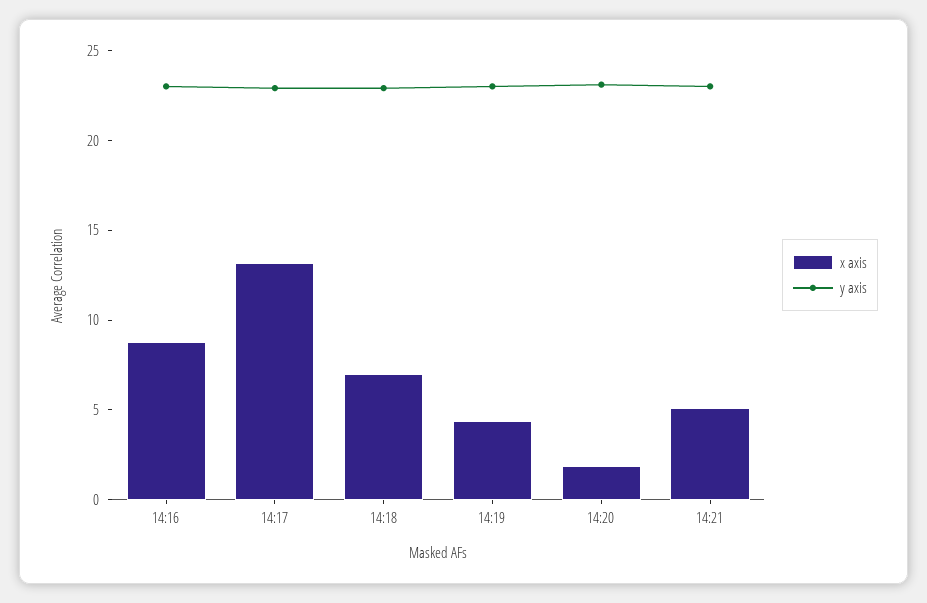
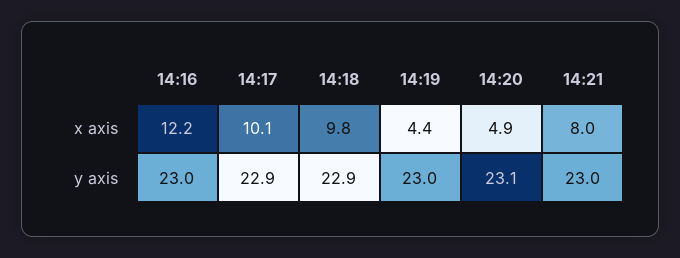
x axis, 14:16: 9 -> 12.2
x axis, 14:17: 13 -> 10.1
x axis, 14:18: 7 -> 9.8
x axis, 14:20: 2 -> 4.9
x axis, 14:21: 5 -> 8

